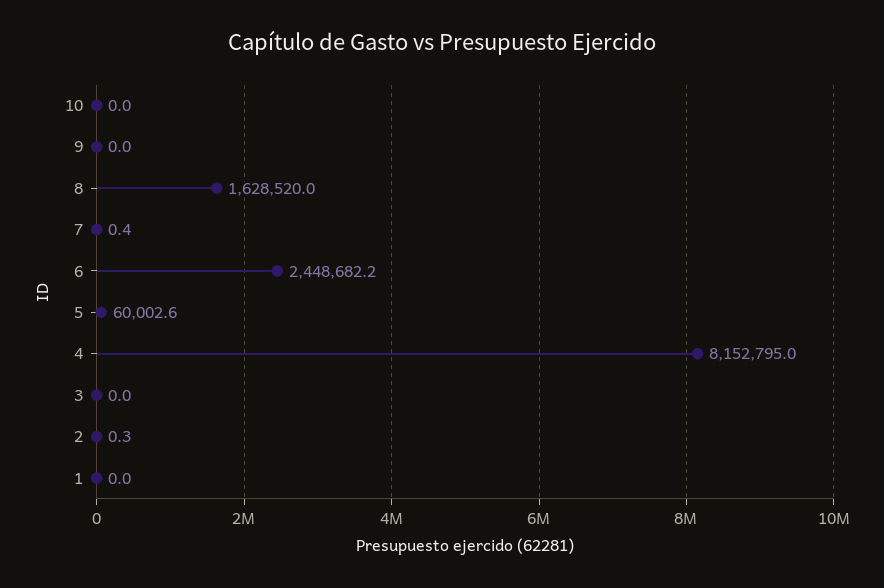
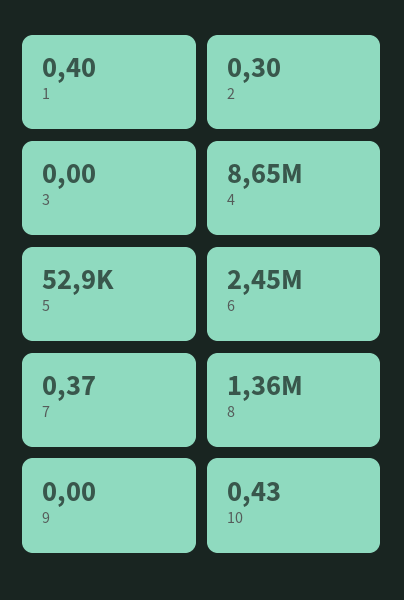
10: 0 -> 0.43
8: 1628520 -> 1360000
5: 60002.6 -> 52900
4: 8152795 -> 8650000
1: 0 -> 0.4

